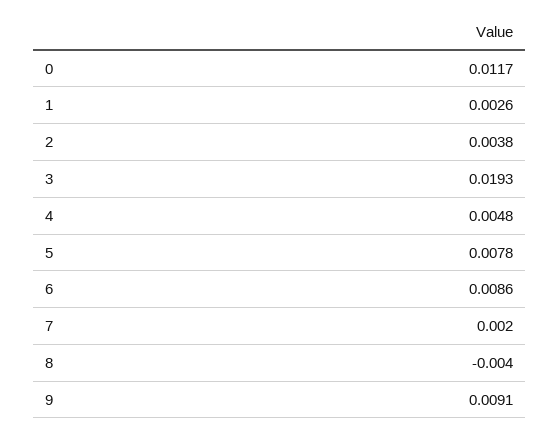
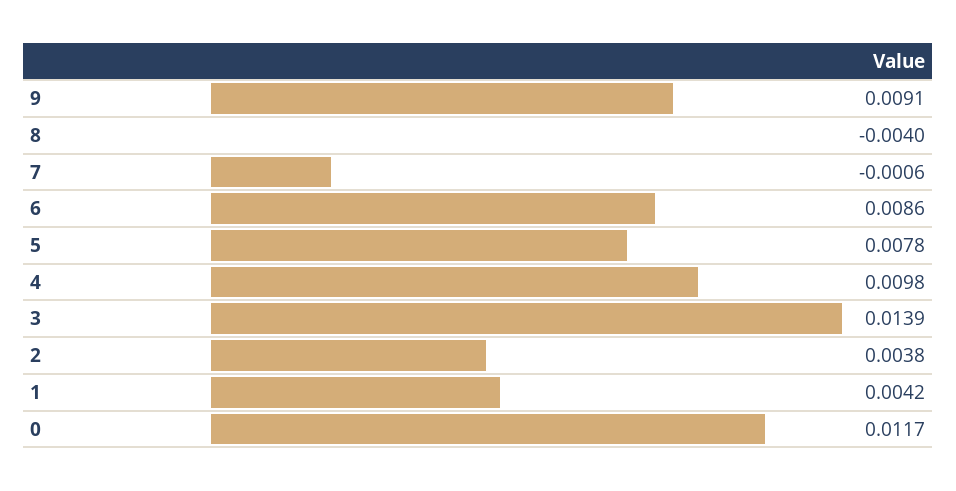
1: 0.0026 -> 0.0042
3: 0.0193 -> 0.0139
4: 0.0048 -> 0.0098
7: 0.002 -> -0.0006

